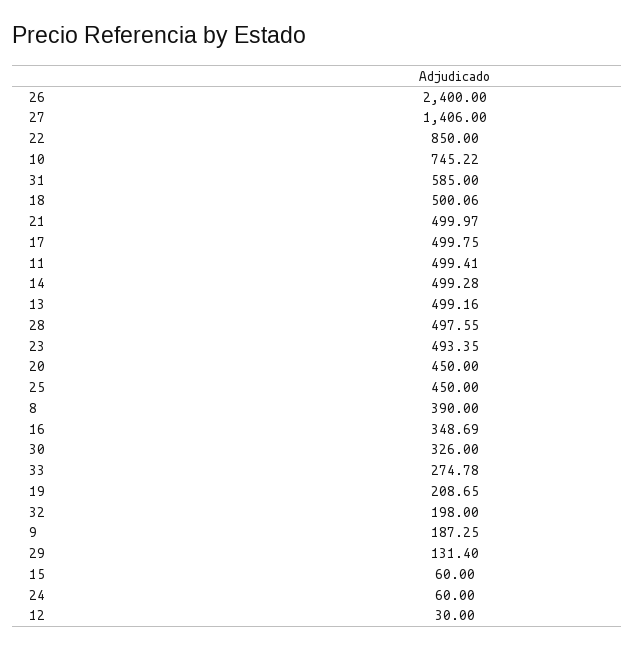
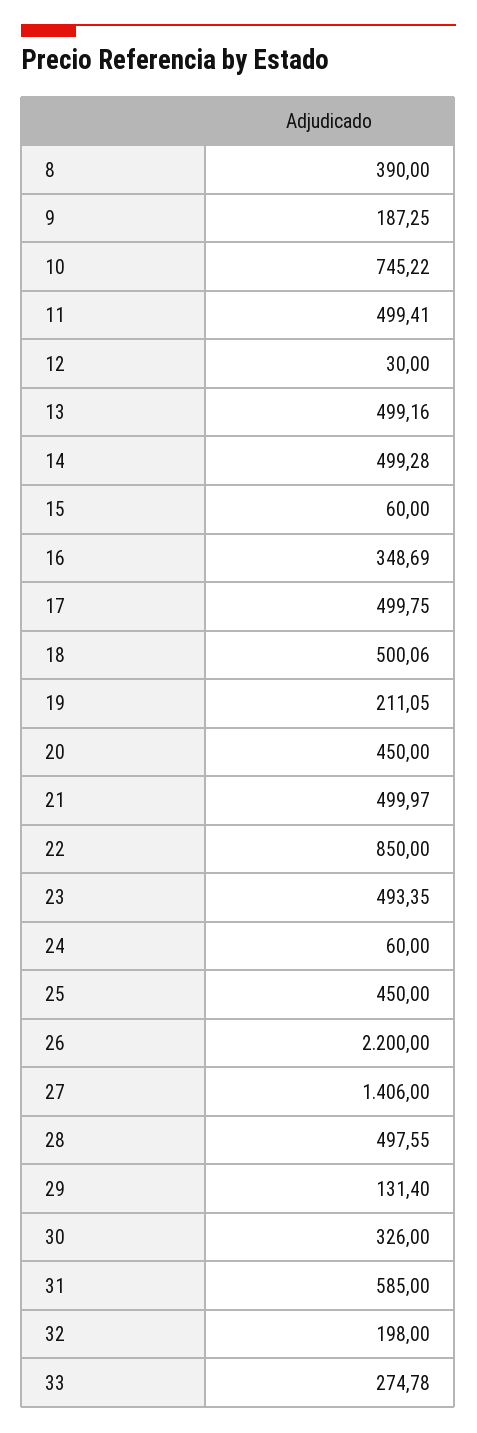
26: 2400 -> 2200
19: 208.65 -> 211.05

